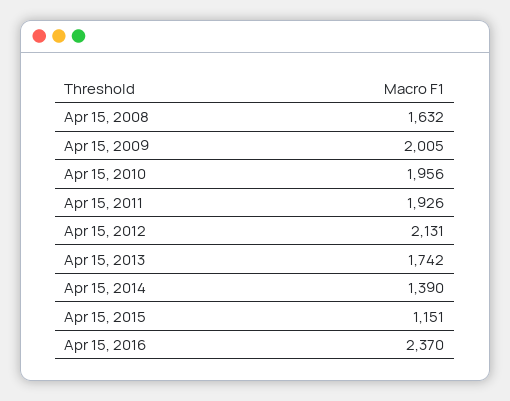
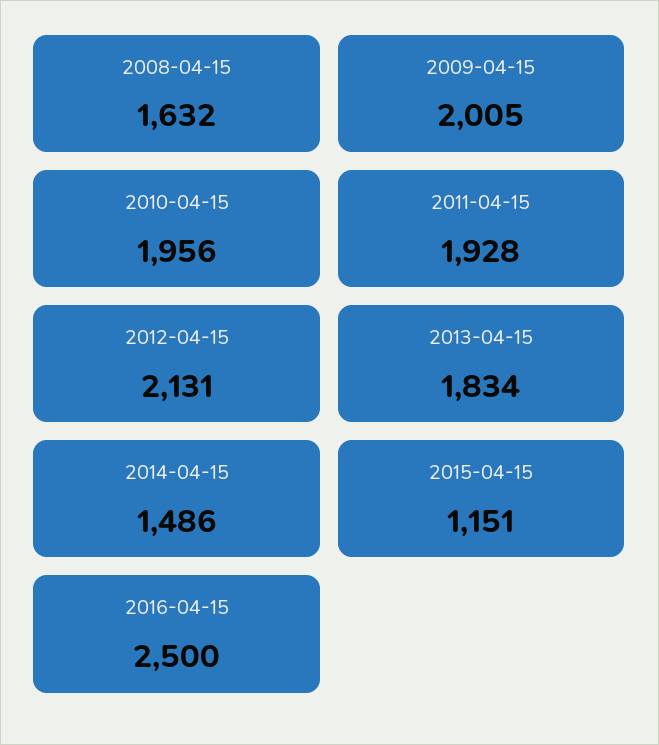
Apr 15, 2011: 1926 -> 1928
Apr 15, 2013: 1742 -> 1834
Apr 15, 2014: 1390 -> 1486
Apr 15, 2016: 2370 -> 2500

